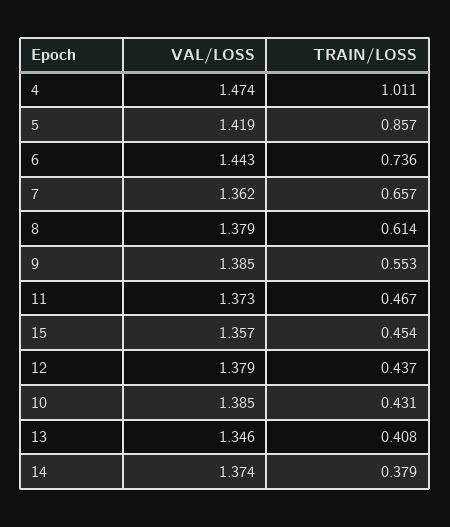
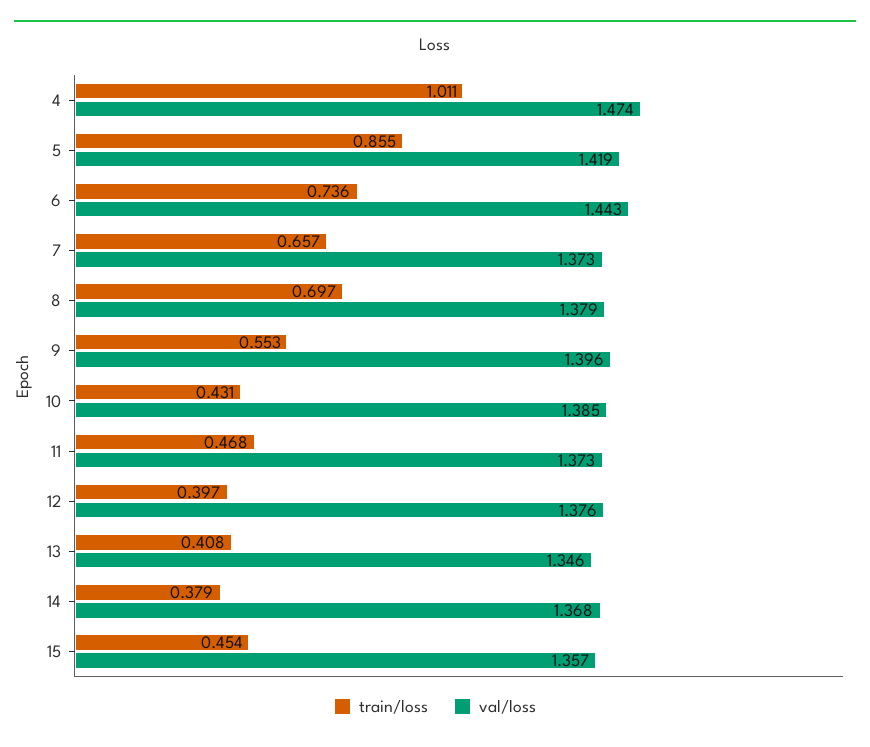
TRAIN/LOSS, 5: 0.857 -> 0.855
VAL/LOSS, 7: 1.362 -> 1.373
TRAIN/LOSS, 8: 0.614 -> 0.697
VAL/LOSS, 9: 1.385 -> 1.396
TRAIN/LOSS, 11: 0.467 -> 0.468
VAL/LOSS, 12: 1.379 -> 1.376
TRAIN/LOSS, 12: 0.437 -> 0.397
VAL/LOSS, 14: 1.374 -> 1.368

